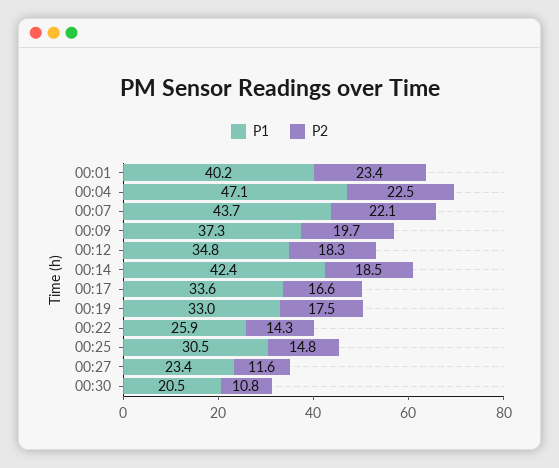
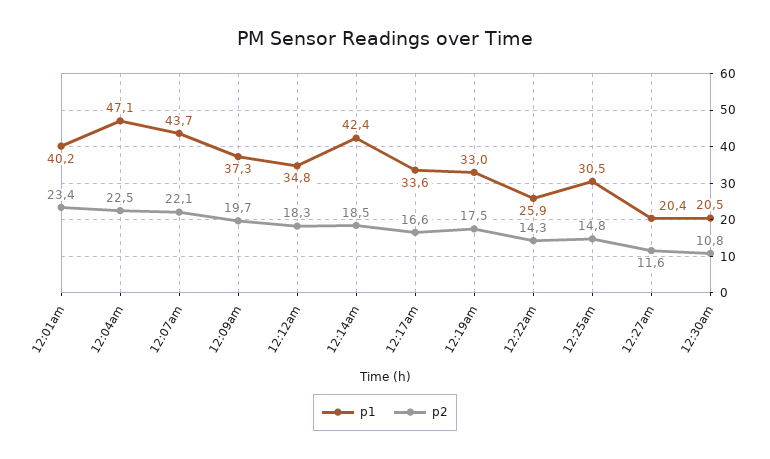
P1, 00:27: 23.4 -> 20.4

